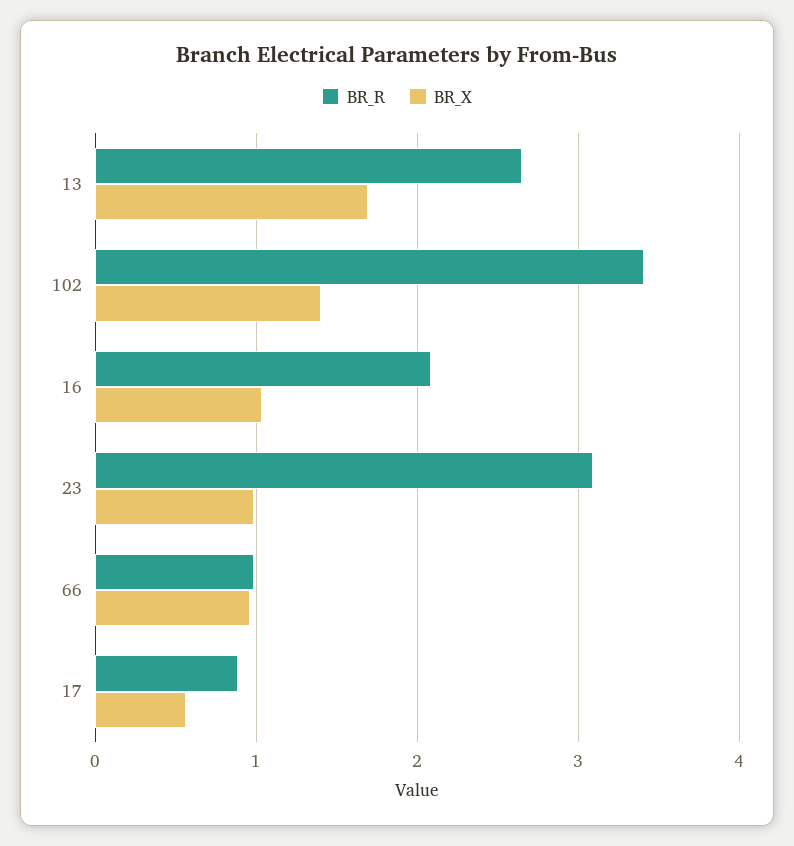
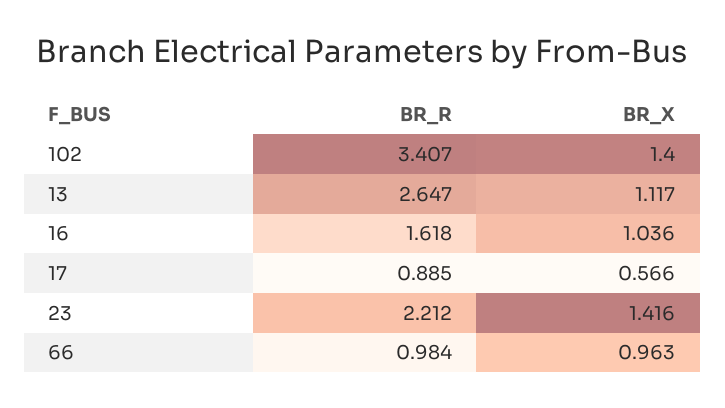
BR_X, 13: 1.7 -> 1.117
BR_R, 16: 2.1 -> 1.618
BR_R, 23: 3.1 -> 2.212
BR_X, 23: 1 -> 1.416

